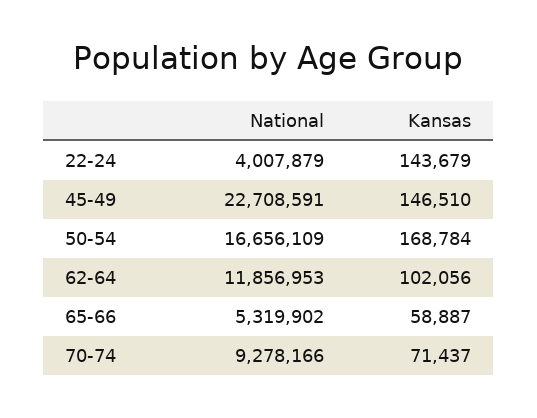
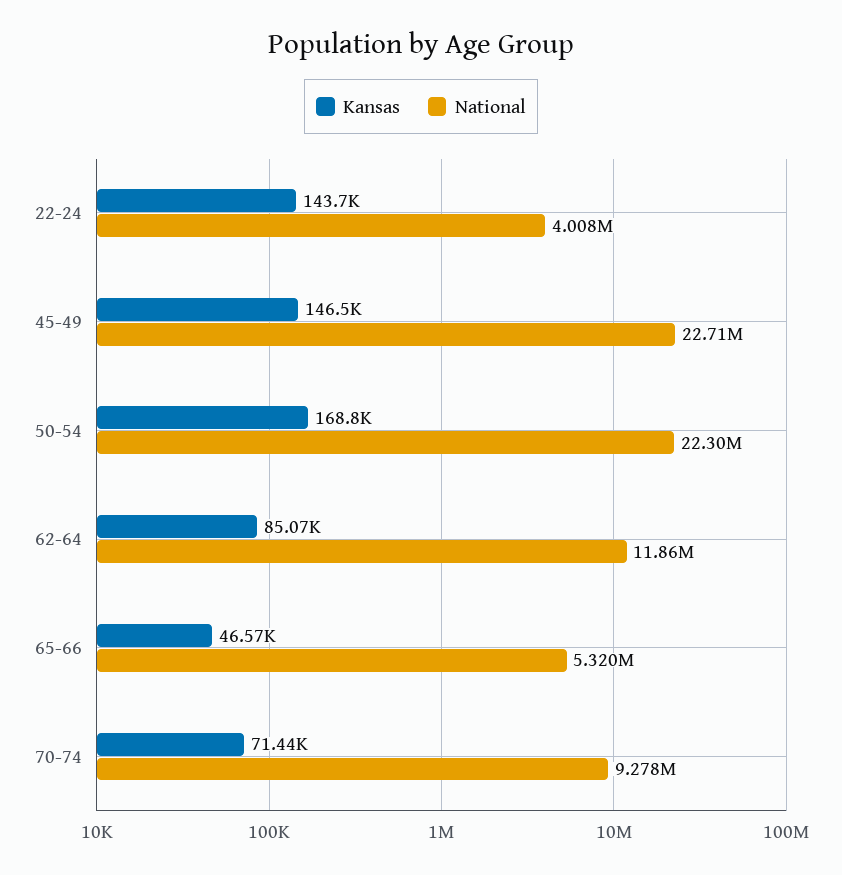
National, 50-54: 16656109 -> 22300000
Kansas, 62-64: 102056 -> 85070
Kansas, 65-66: 58887 -> 46570

